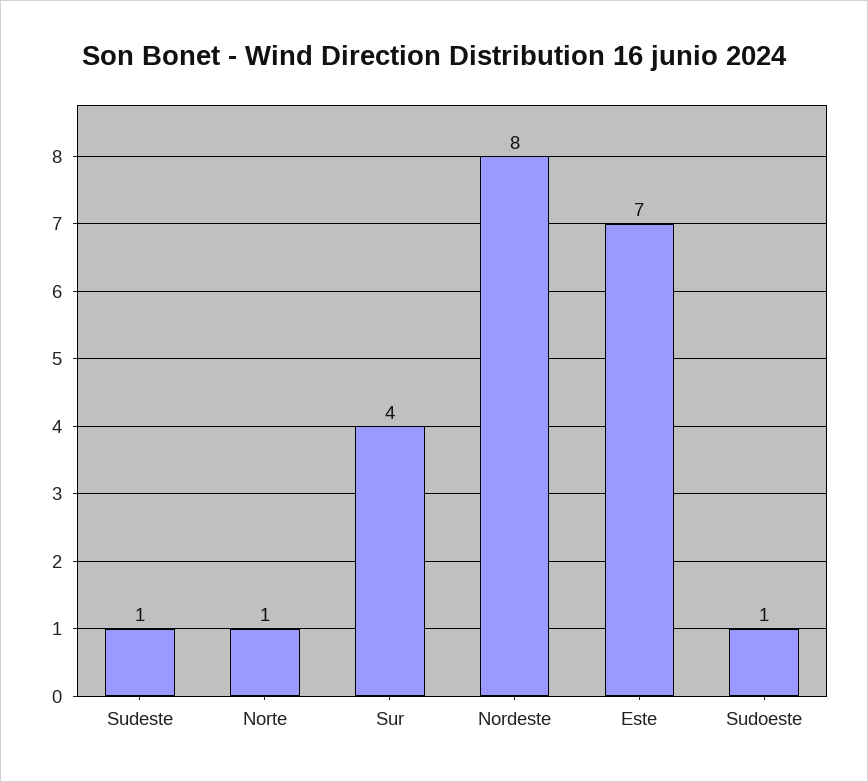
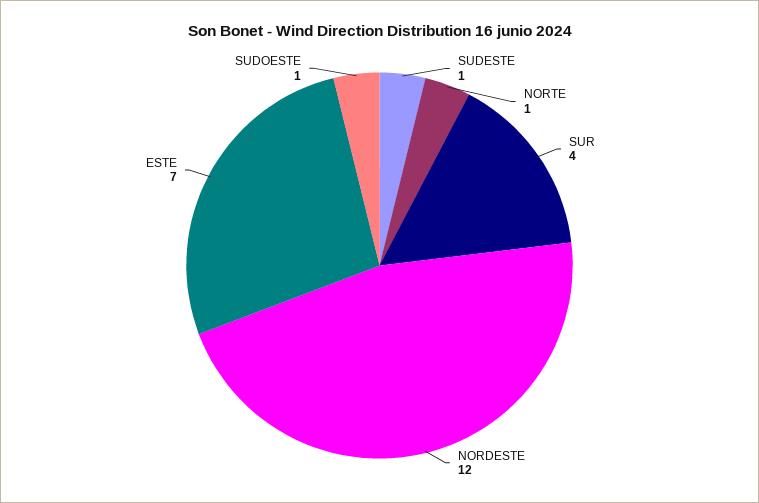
Nordeste: 8 -> 12

